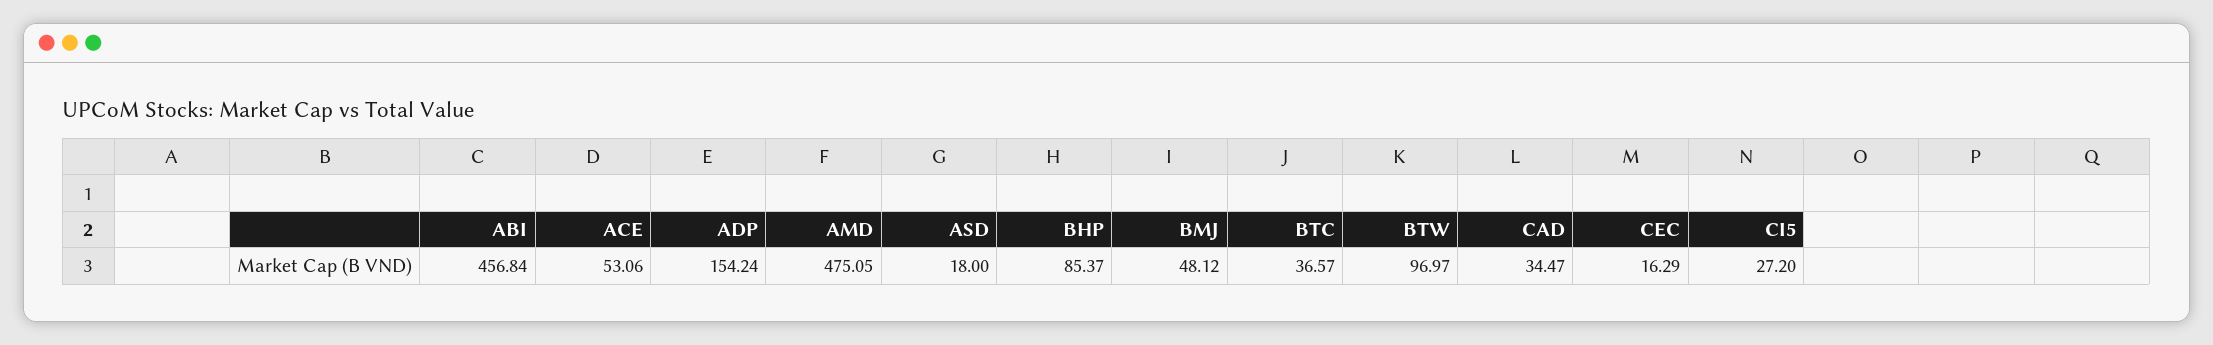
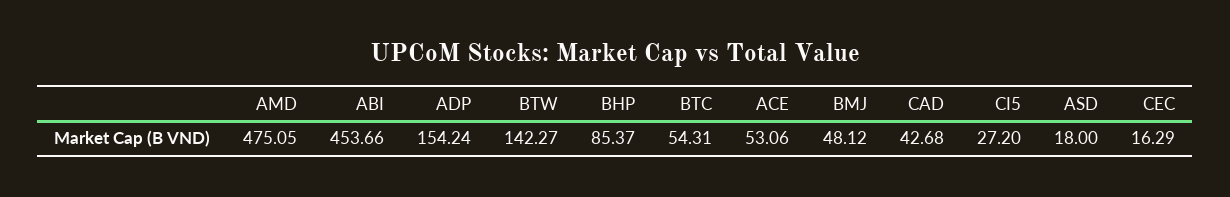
ABI: 456.84 -> 453.66
BTC: 36.57 -> 54.31
BTW: 96.97 -> 142.27
CAD: 34.47 -> 42.68

